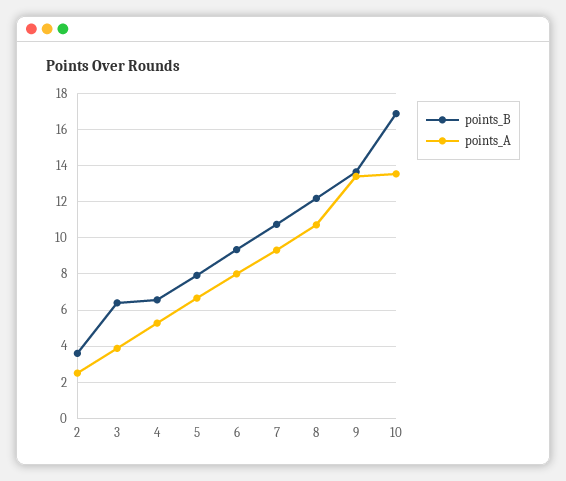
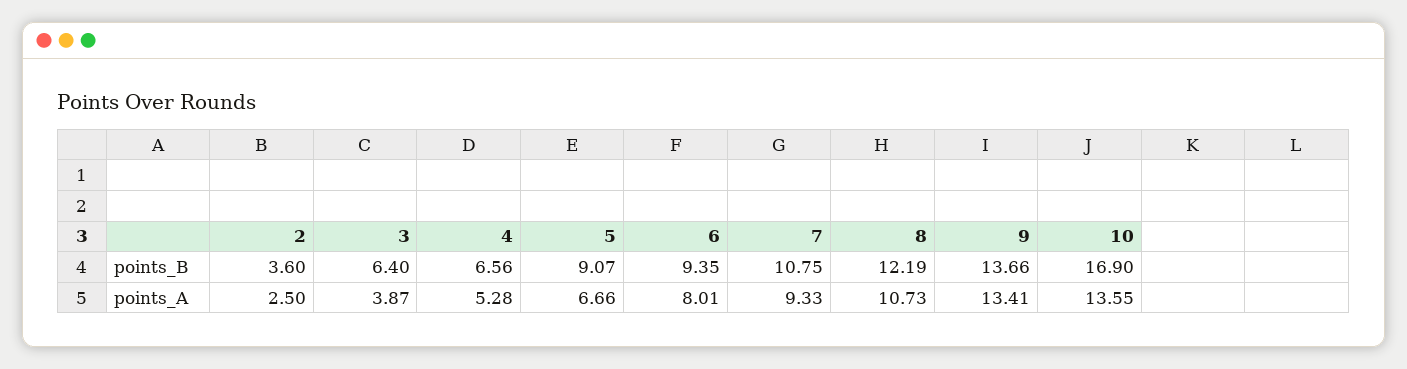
points_B, 5: 8 -> 9.07

